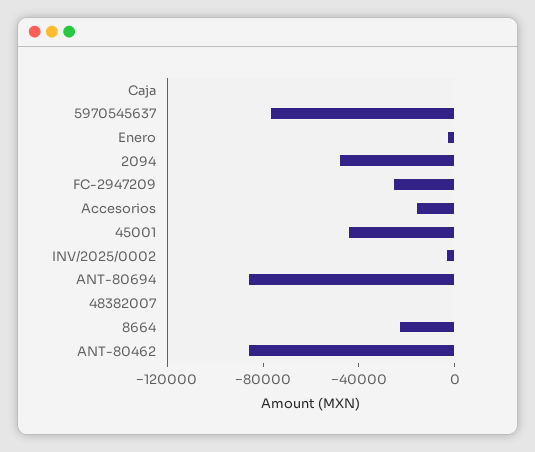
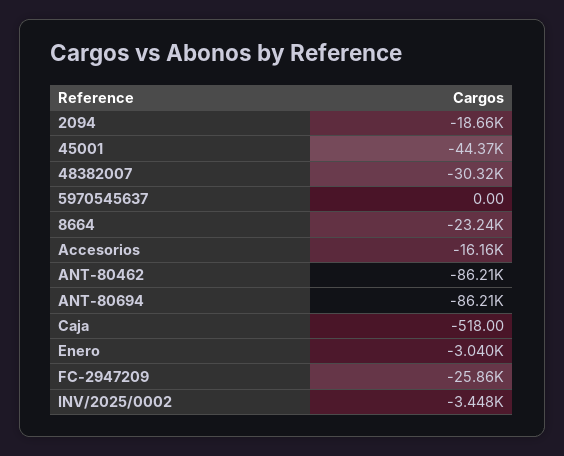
5970545637: -80000 -> 0
2094: -50000 -> -18660
48382007: 0 -> -30320

